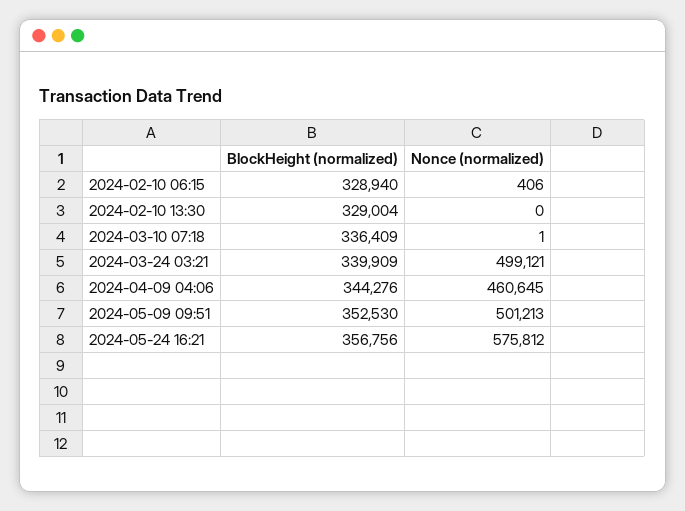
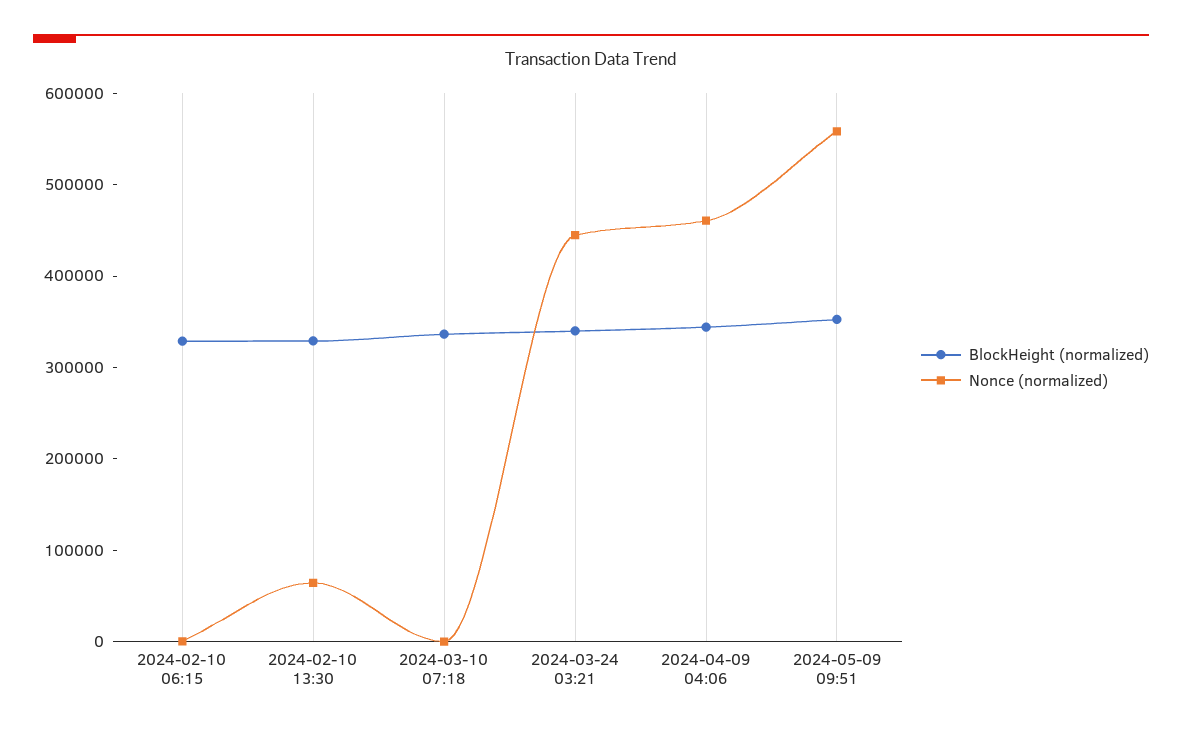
Nonce (normalized), 2024-02-10 13:30: 0 -> 60000
Nonce (normalized), 2024-03-24 03:21: 499121 -> 440000
Nonce (normalized), 2024-05-09 09:51: 501213 -> 560000
BlockHeight (normalized), 2024-05-24 16:21: 356756 -> none
Nonce (normalized), 2024-05-24 16:21: 575812 -> none

